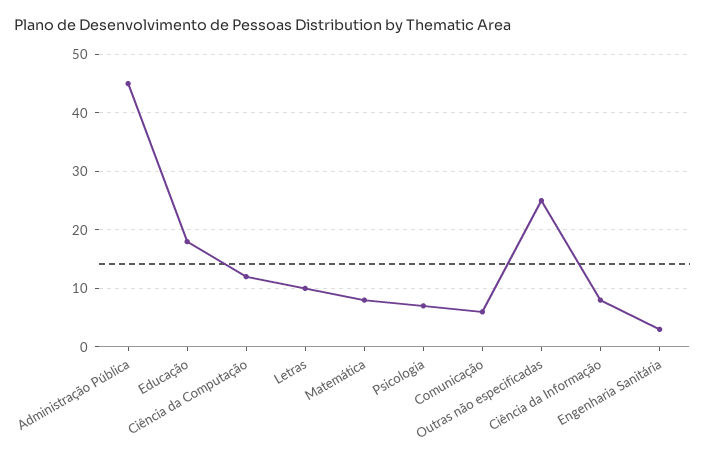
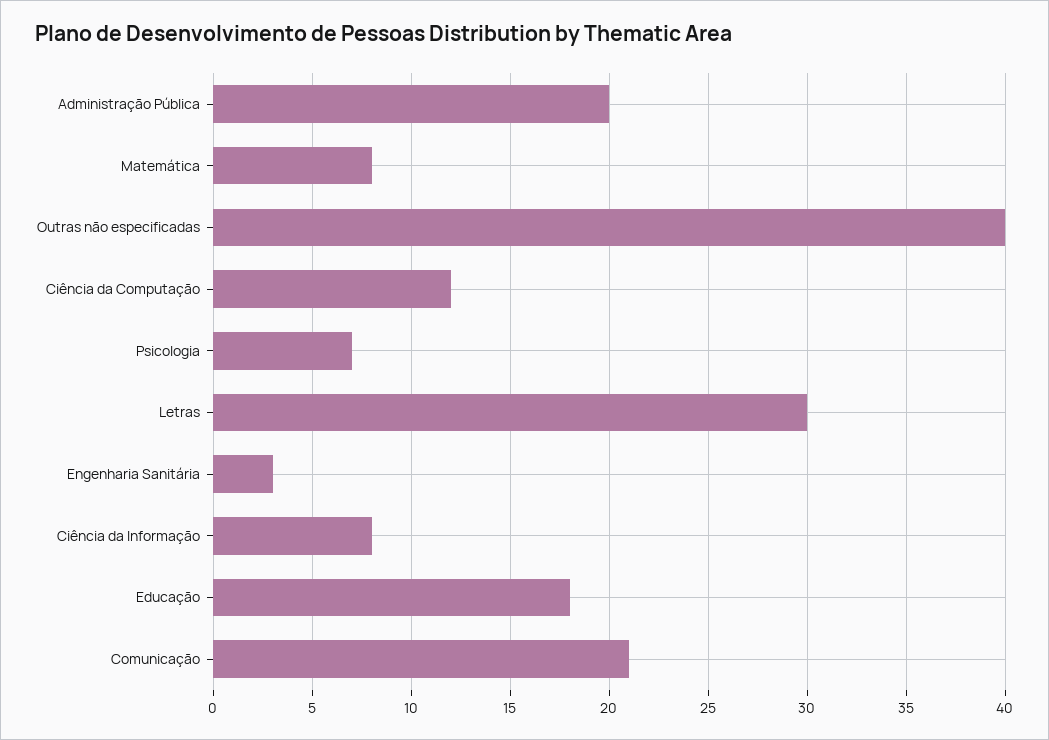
Administração Pública: 45 -> 20
Letras: 10 -> 30
Comunicação: 5 -> 21
Outras não especificadas: 25 -> 40

